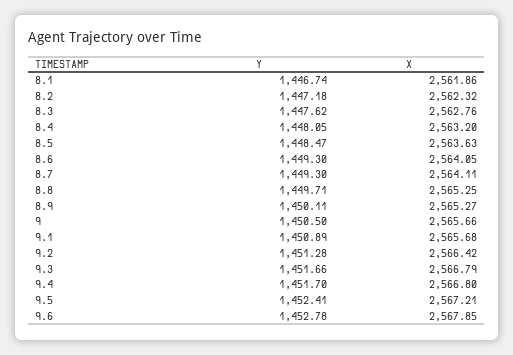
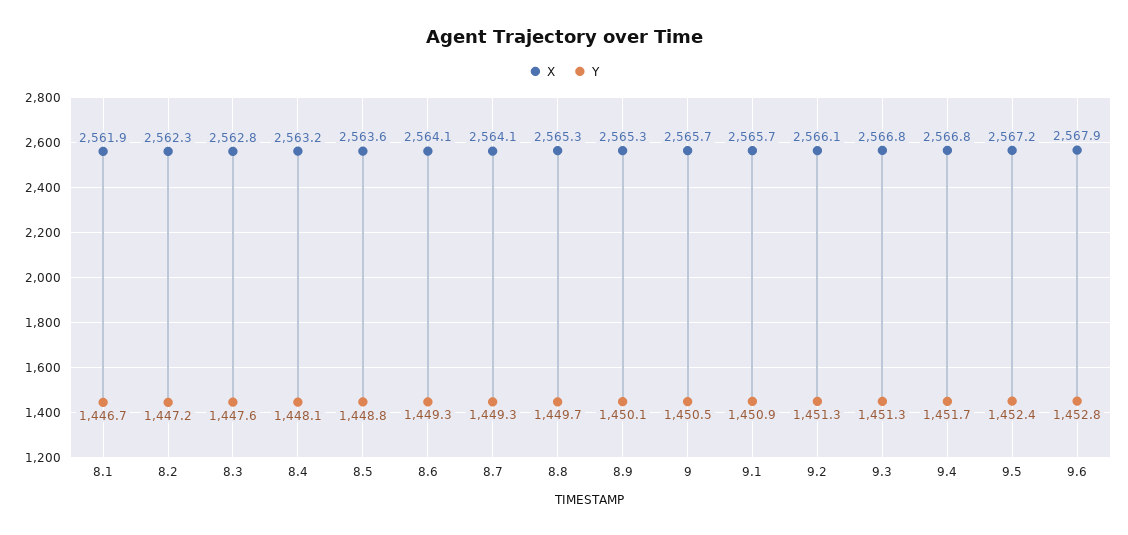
Y, 8.5: 1448.47 -> 1448.8
X, 9.2: 2566.42 -> 2566.1
Y, 9.3: 1451.66 -> 1451.3

